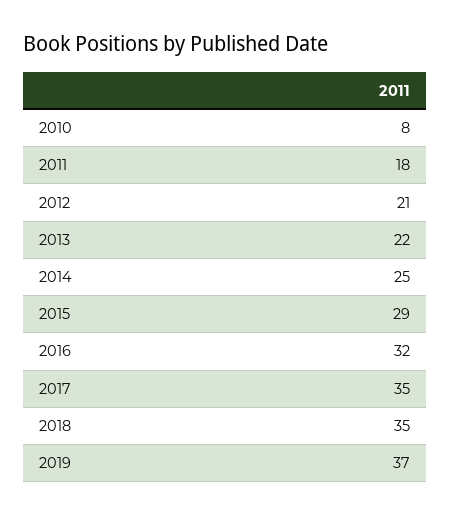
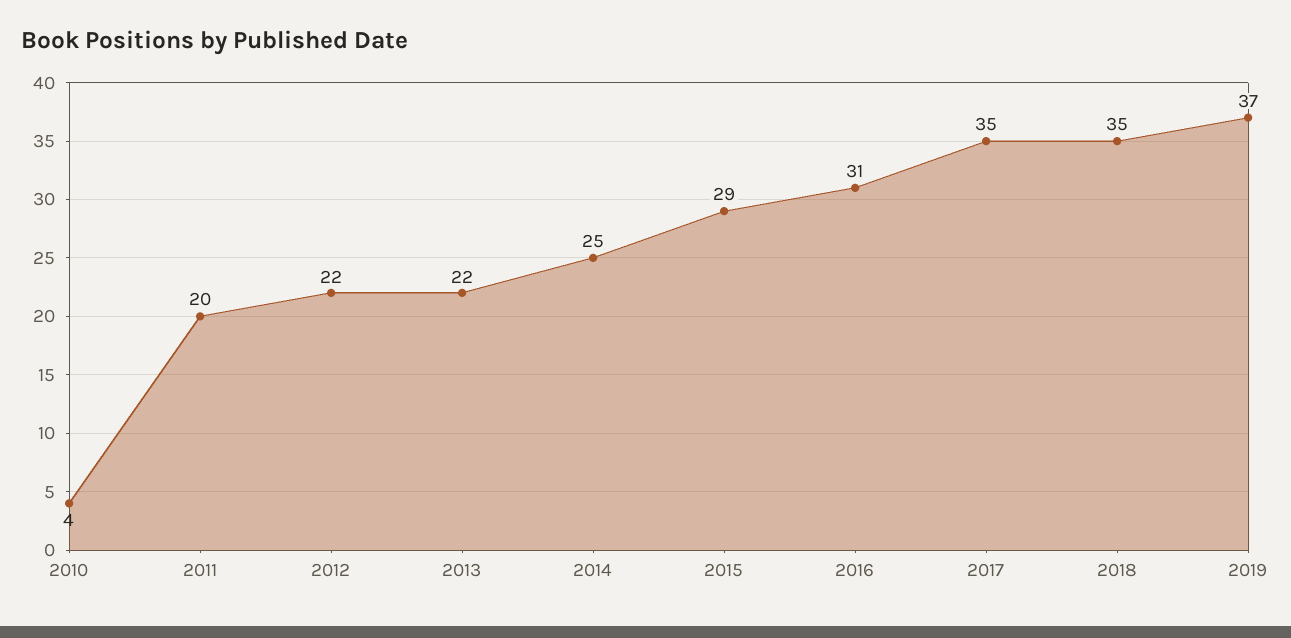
2010: 8 -> 4
2011: 18 -> 20
2012: 21 -> 22
2016: 32 -> 31

